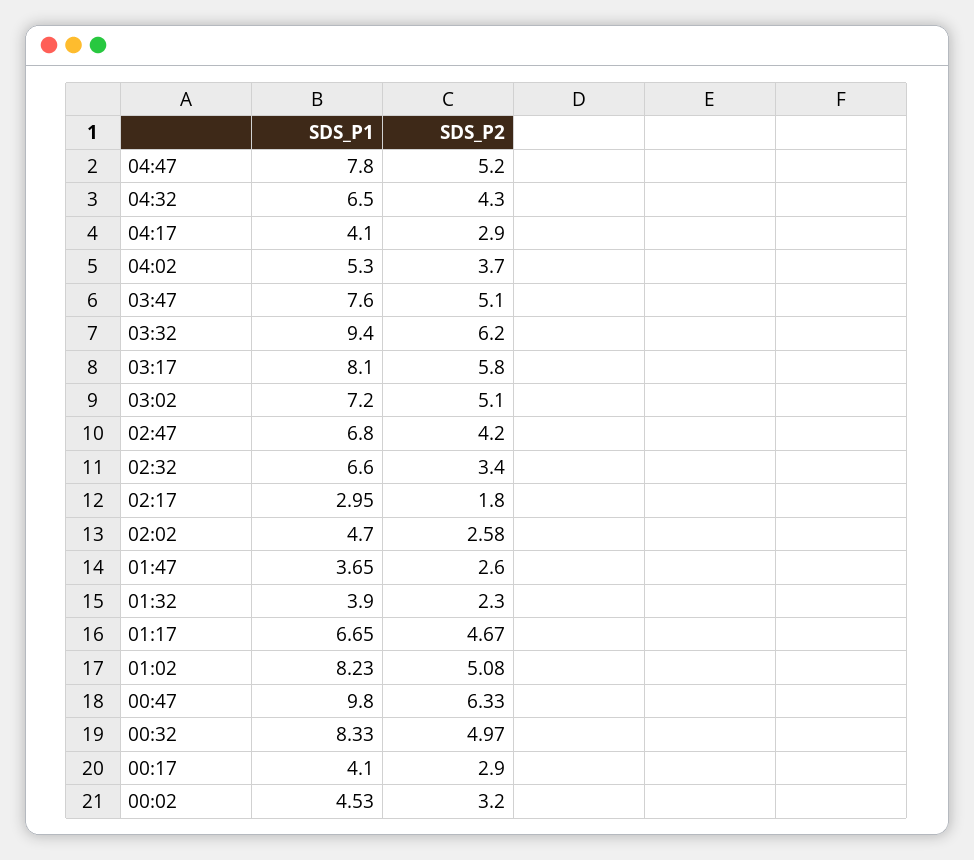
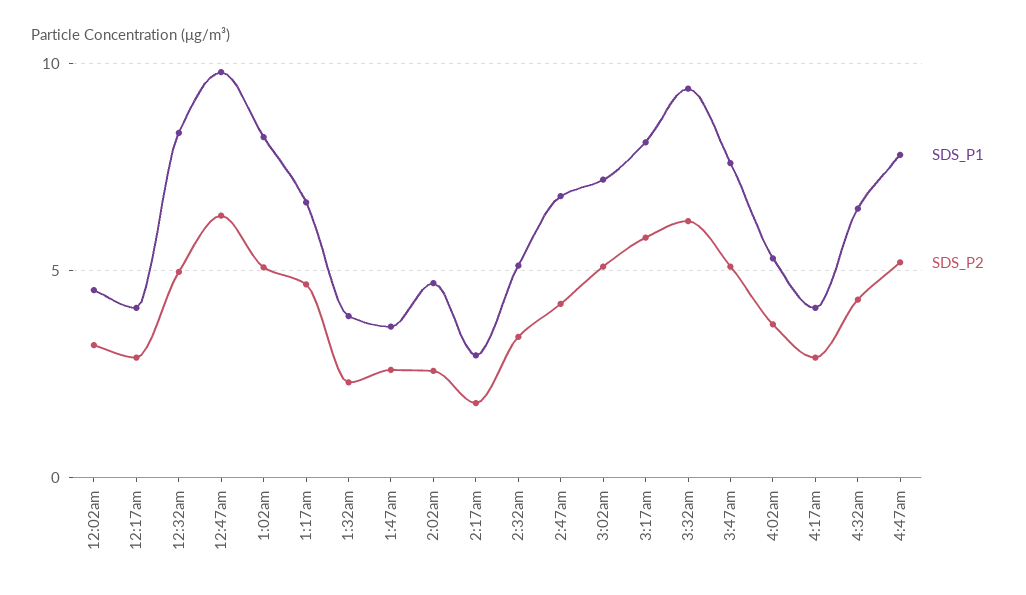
SDS_P1, 02:32: 6.6 -> 5

